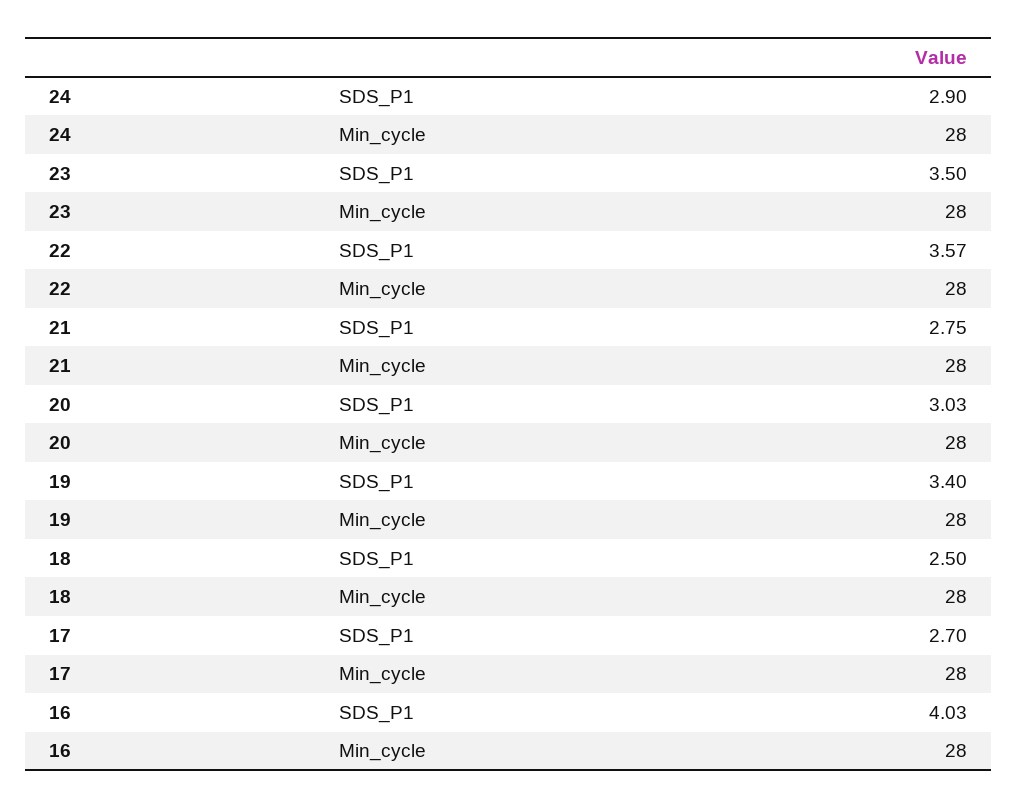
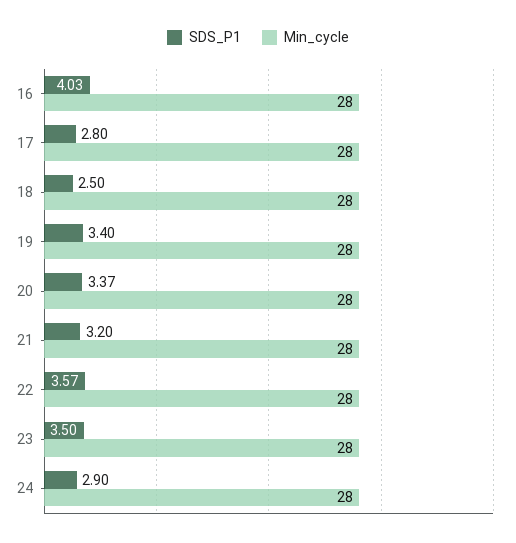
SDS_P1, 21: 2.75 -> 3.2
SDS_P1, 20: 3.03 -> 3.37
SDS_P1, 17: 2.7 -> 2.8

